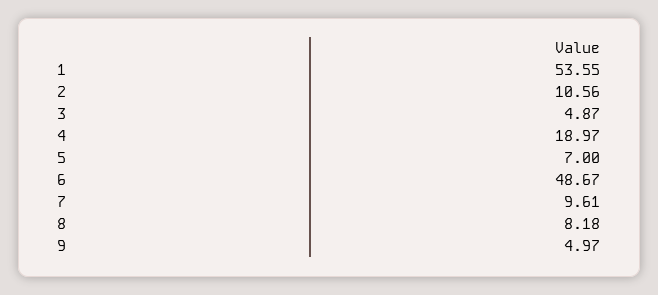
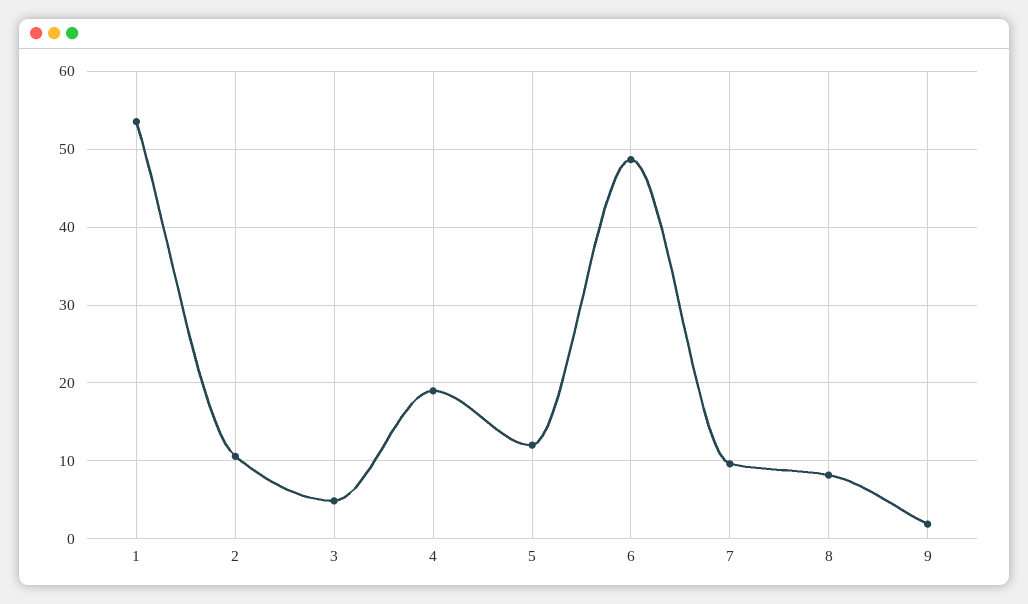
5: 7 -> 12
9: 4.97 -> 2

